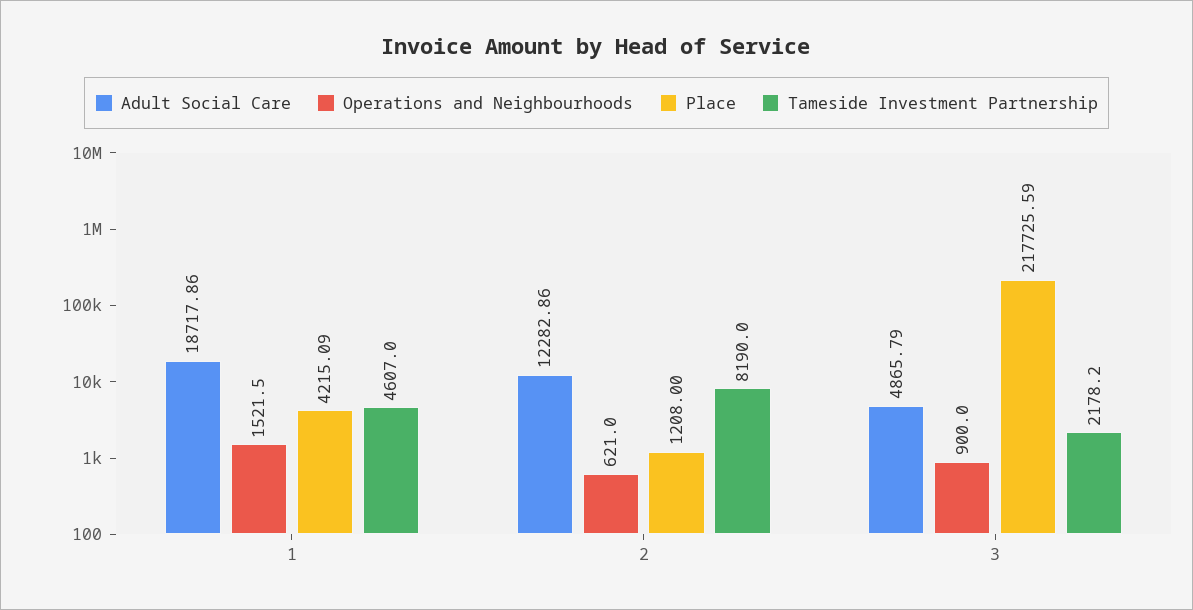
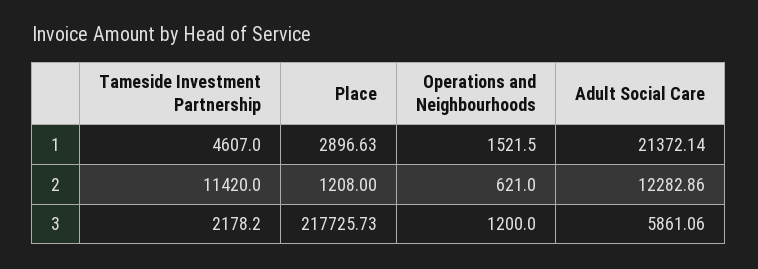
Adult Social Care, 1: 18717.86 -> 21372.14
Place, 1: 4215.09 -> 2896.63
Tameside Investment Partnership, 2: 8190 -> 11420
Adult Social Care, 3: 4865.79 -> 5861.06
Operations and Neighbourhoods, 3: 900 -> 1200
Place, 3: 217725.59 -> 217725.73

